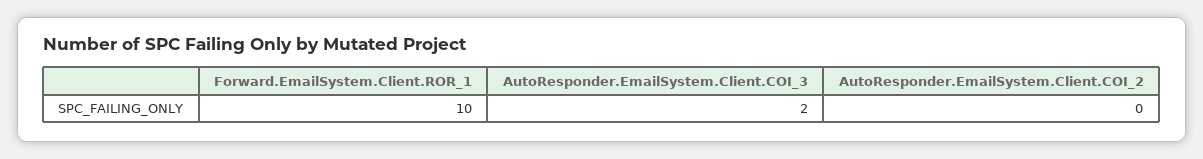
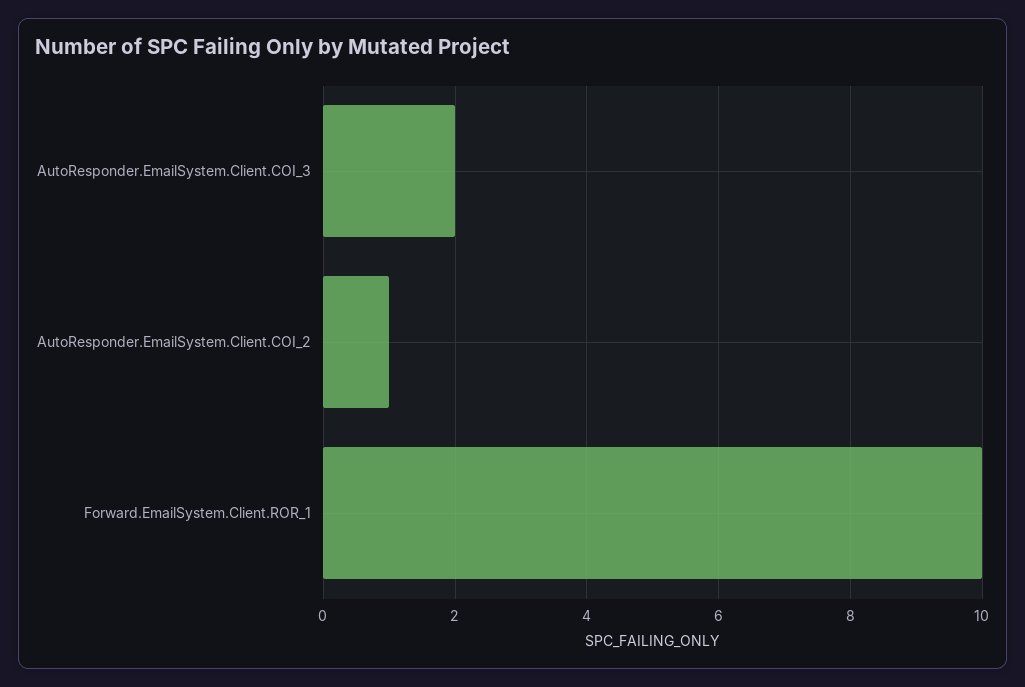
AutoResponder.EmailSystem.Client.COI_2: 0 -> 1

